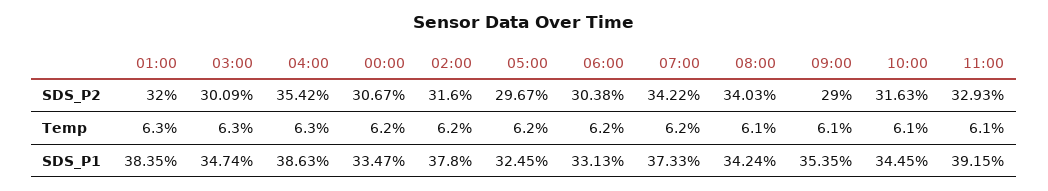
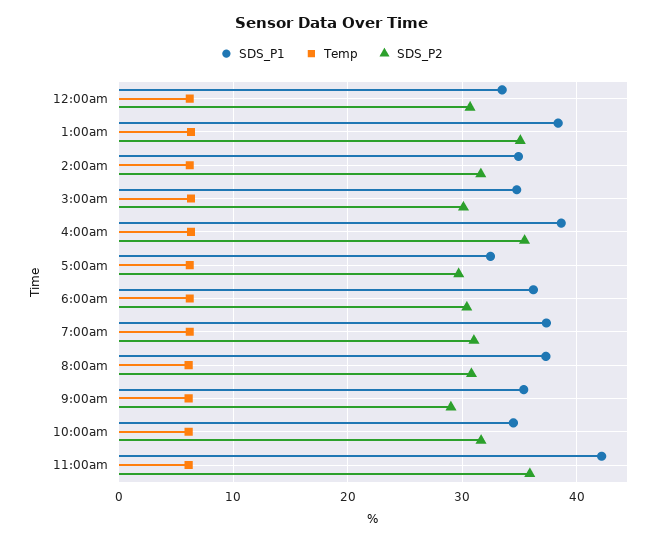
SDS_P2, 01:00: 32 -> 35
SDS_P2, 07:00: 34.22 -> 31
SDS_P2, 08:00: 34.03 -> 31
SDS_P2, 11:00: 32.93 -> 36
SDS_P1, 02:00: 37.8 -> 35
SDS_P1, 06:00: 33.13 -> 36
SDS_P1, 08:00: 34.24 -> 37
SDS_P1, 11:00: 39.15 -> 42

